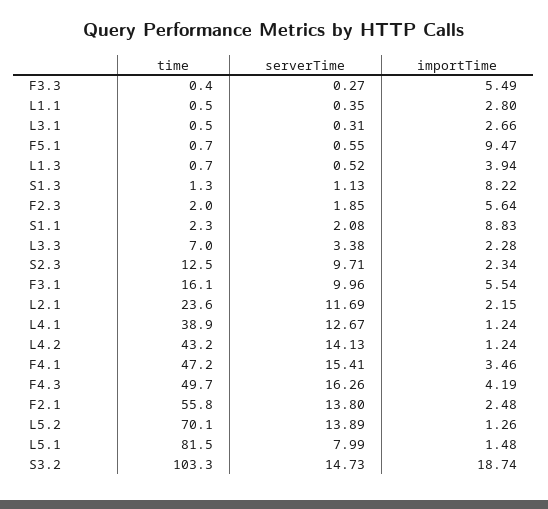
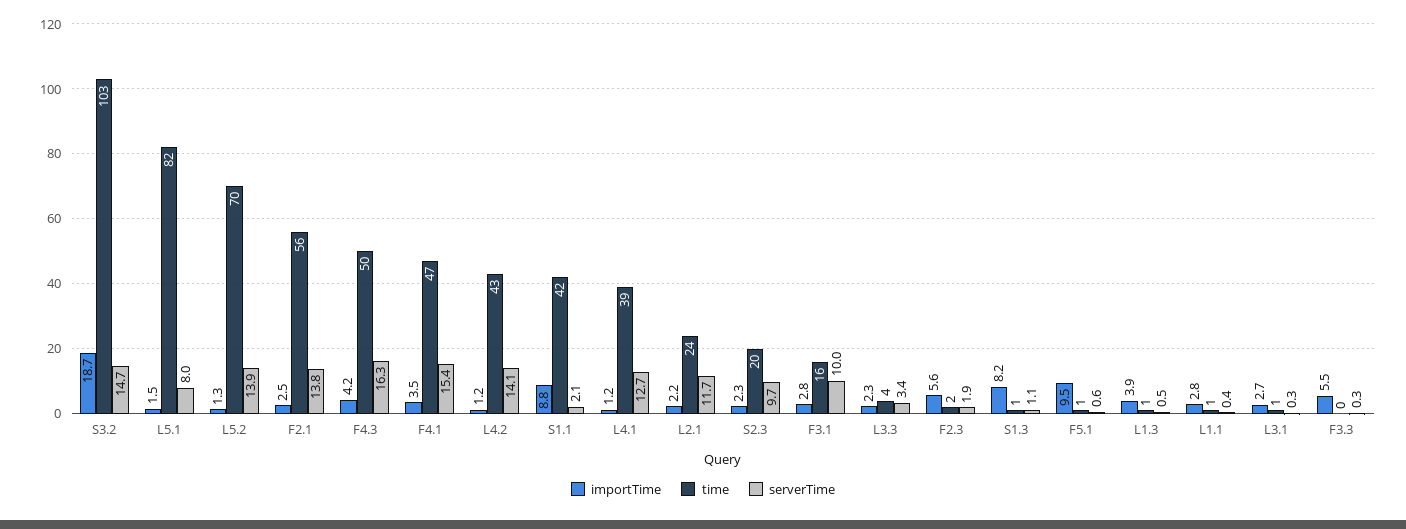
time, S1.1: 2.3 -> 42
time, L3.3: 7 -> 4
time, S2.3: 12.5 -> 20
importTime, F3.1: 5.54 -> 2.8

